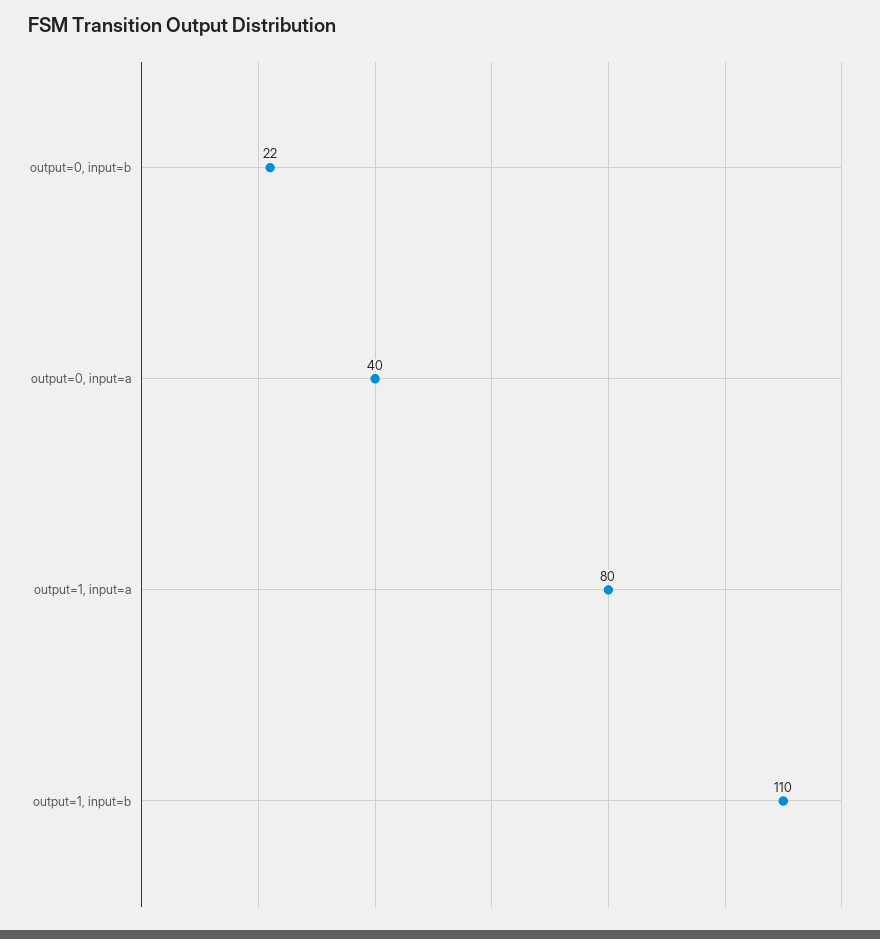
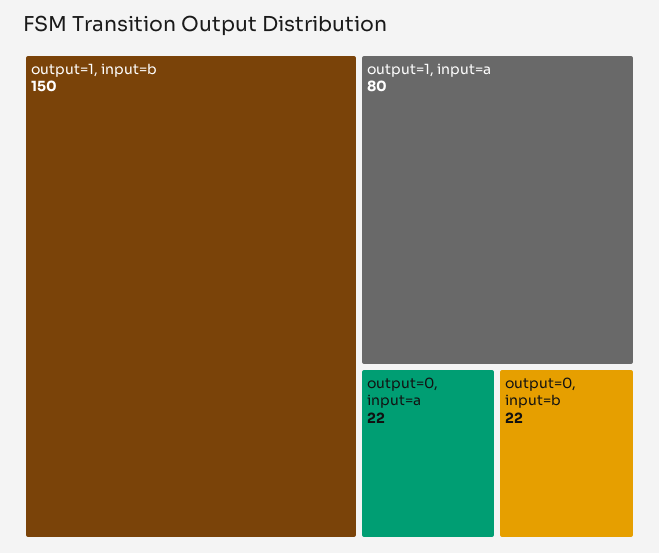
output=0, input=a: 40 -> 22
output=1, input=b: 110 -> 150

